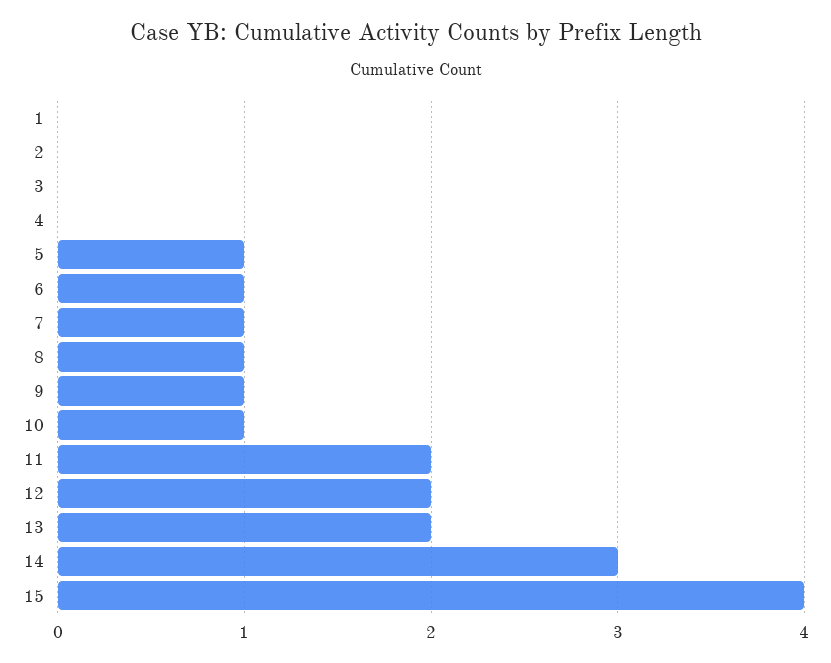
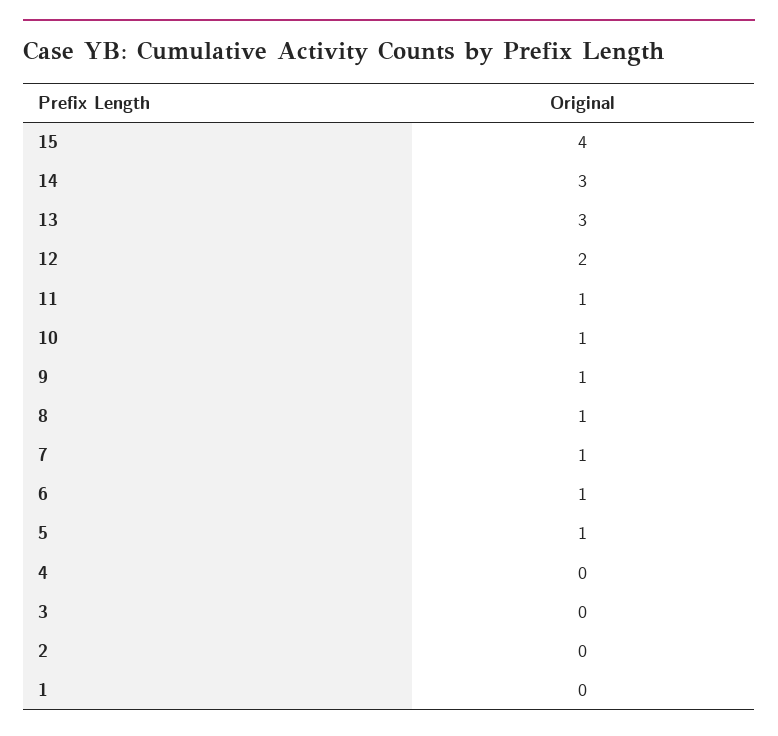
11: 2 -> 1
13: 2 -> 3

